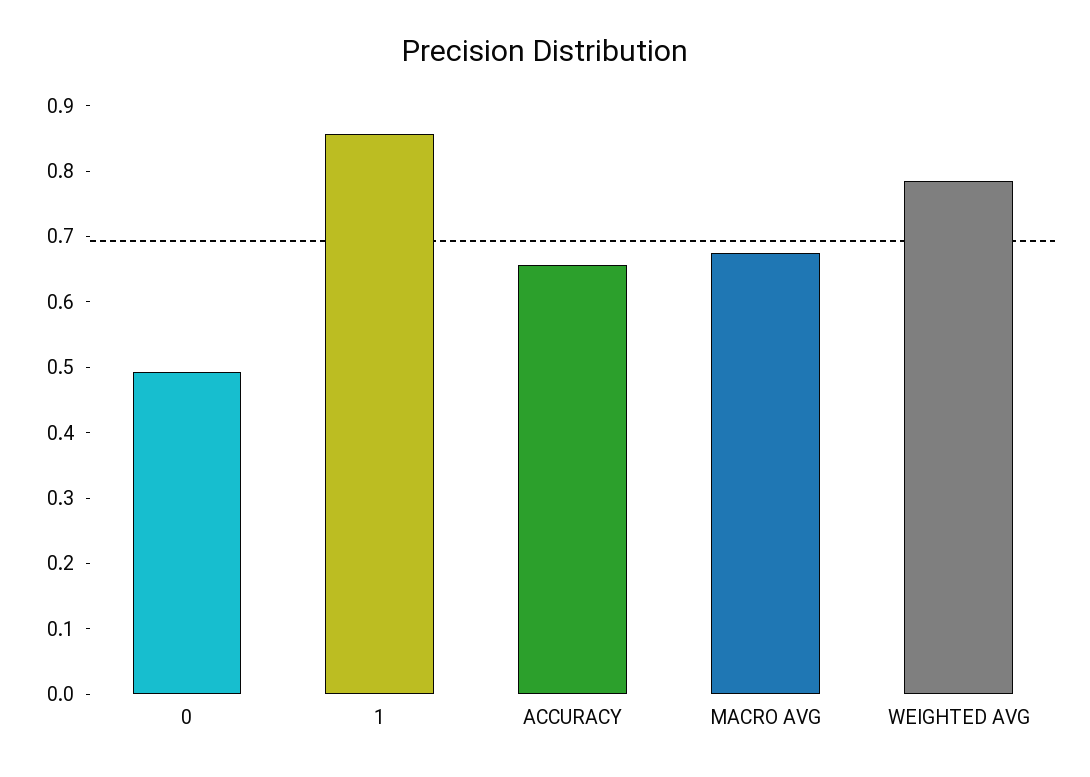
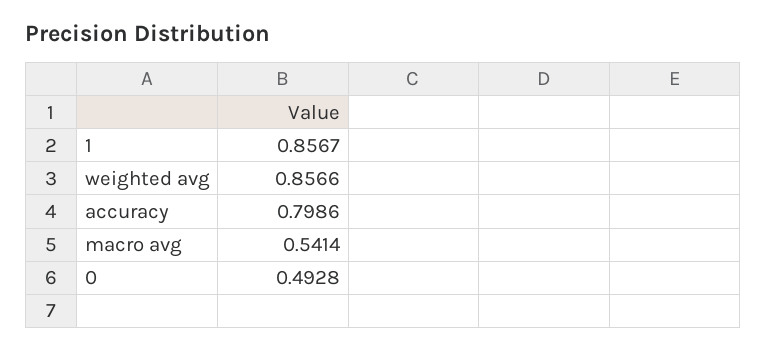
ACCURACY: 0.66 -> 0.7986
MACRO AVG: 0.68 -> 0.5414
WEIGHTED AVG: 0.78 -> 0.8566

